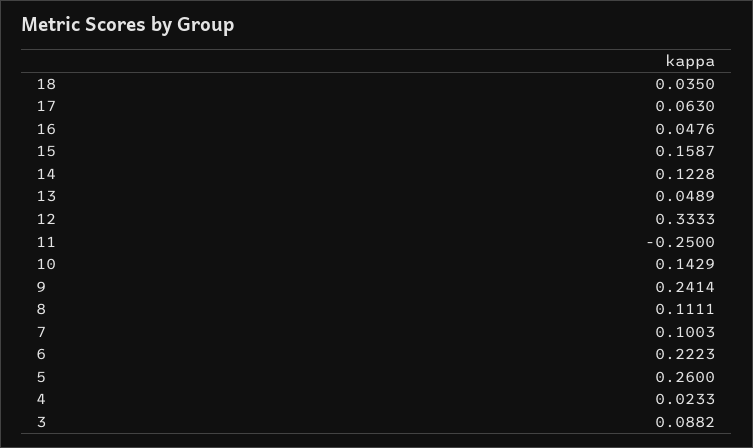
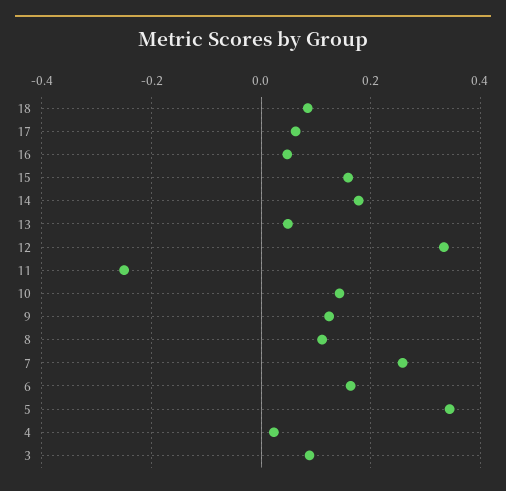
18: 0.035 -> 0.08
14: 0.1228 -> 0.18
9: 0.2414 -> 0.12
7: 0.1003 -> 0.26
6: 0.2223 -> 0.16
5: 0.26 -> 0.34

